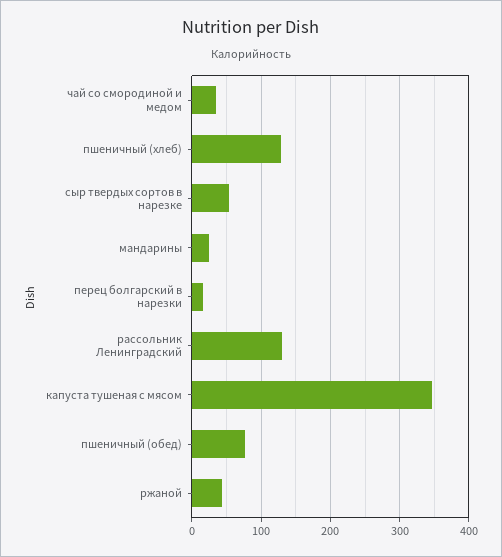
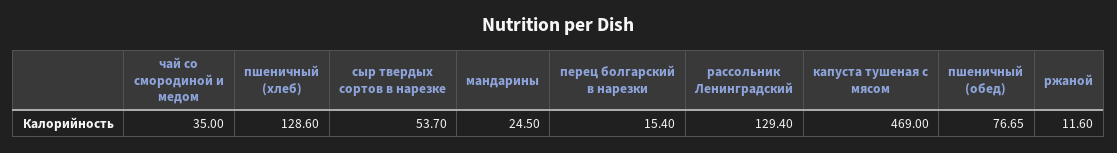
капуста тушеная с мясом: 350 -> 469
ржаной: 40 -> 11.6

